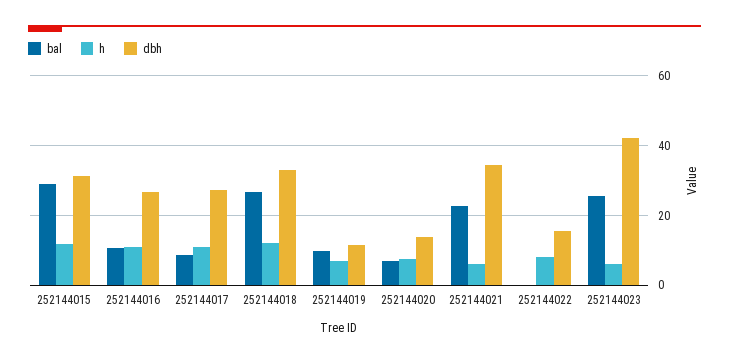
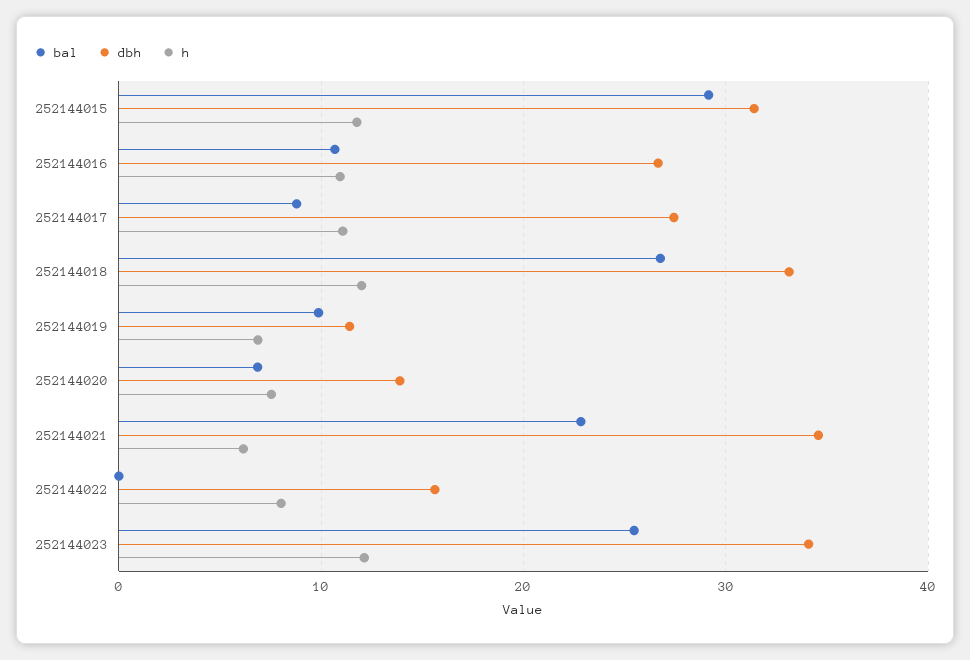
h, 252144023: 6 -> 12
dbh, 252144023: 42 -> 34

